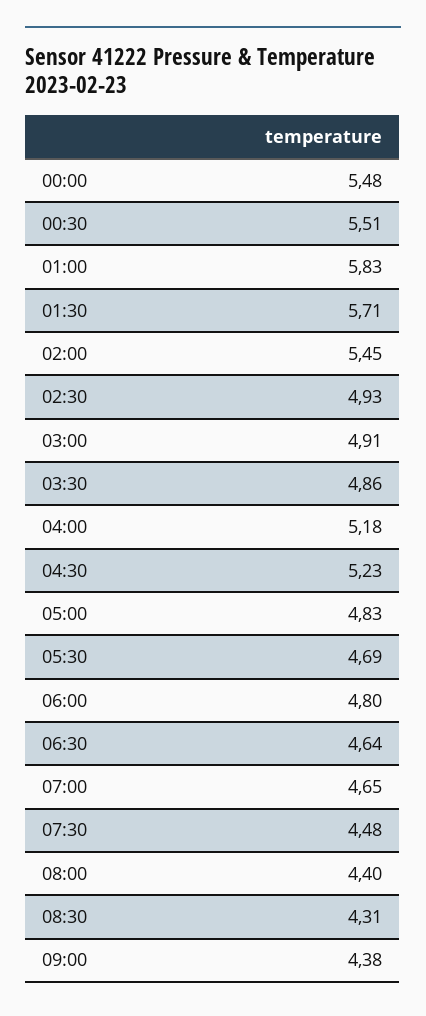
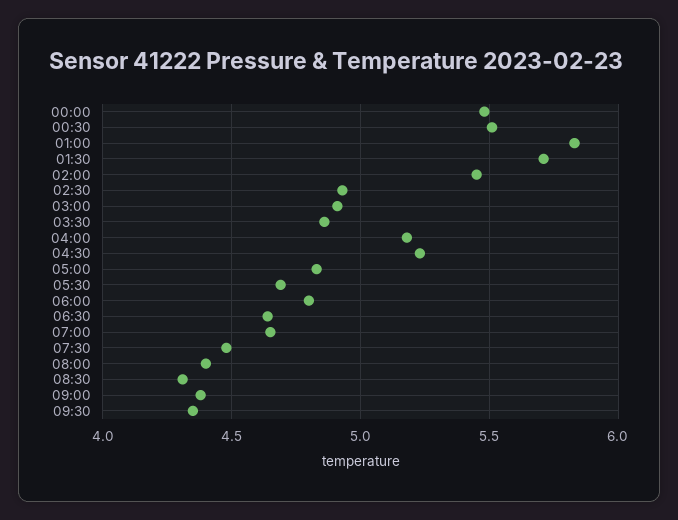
09:30: none -> 4.35

